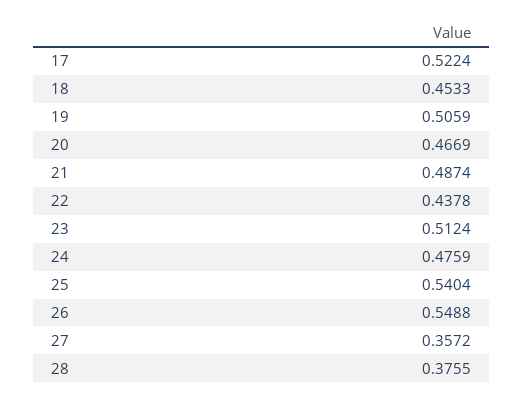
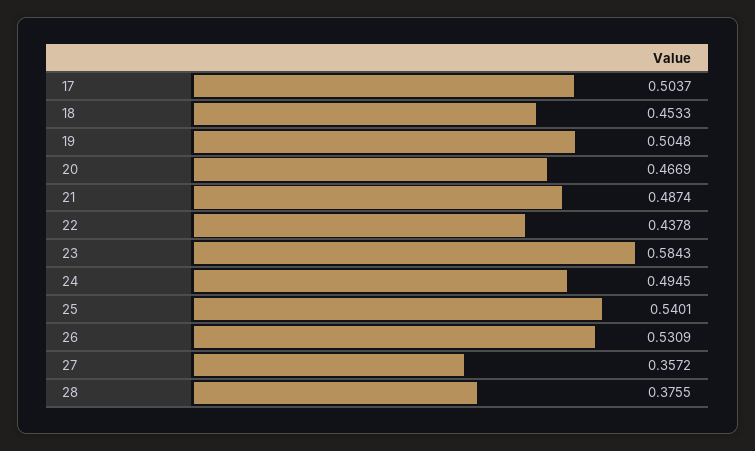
17: 0.5224 -> 0.5037
19: 0.5059 -> 0.5048
23: 0.5124 -> 0.5843
24: 0.4759 -> 0.4945
25: 0.5404 -> 0.5401
26: 0.5488 -> 0.5309

